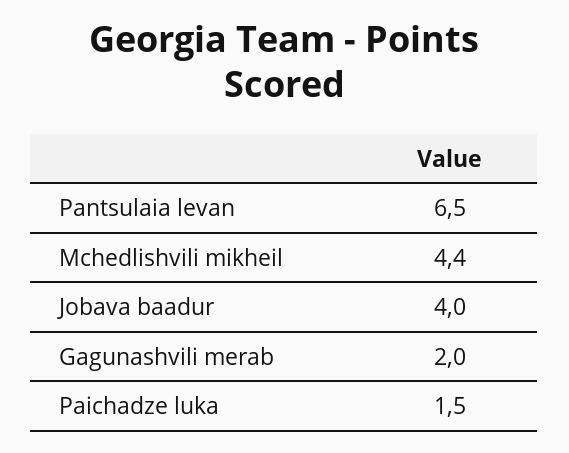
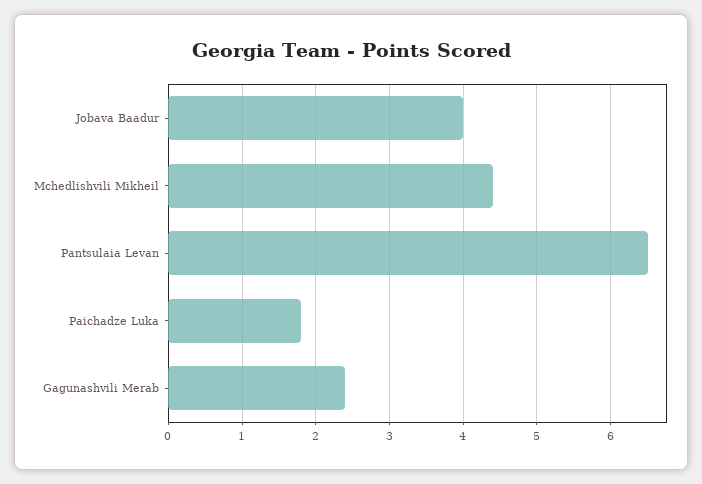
Gagunashvili merab: 2 -> 2.4
Paichadze luka: 1.5 -> 1.8

